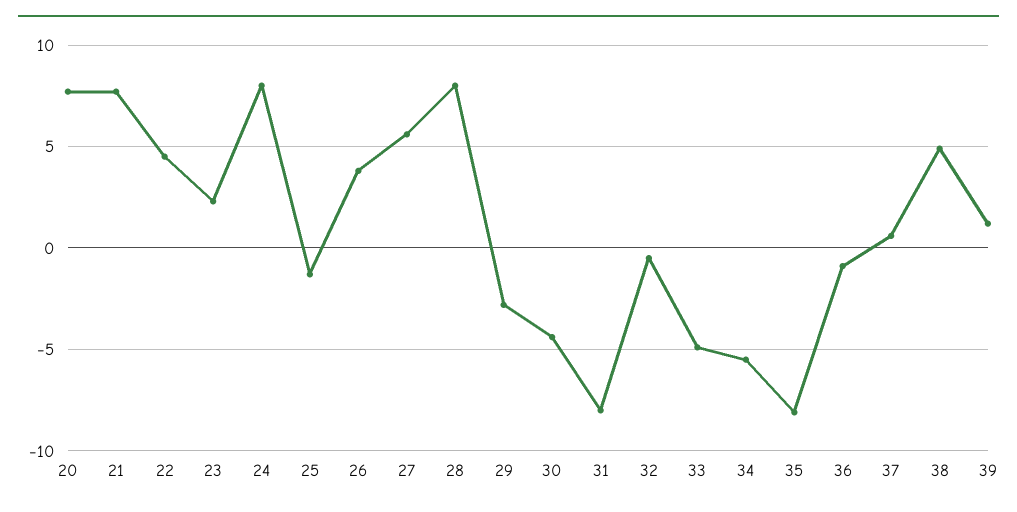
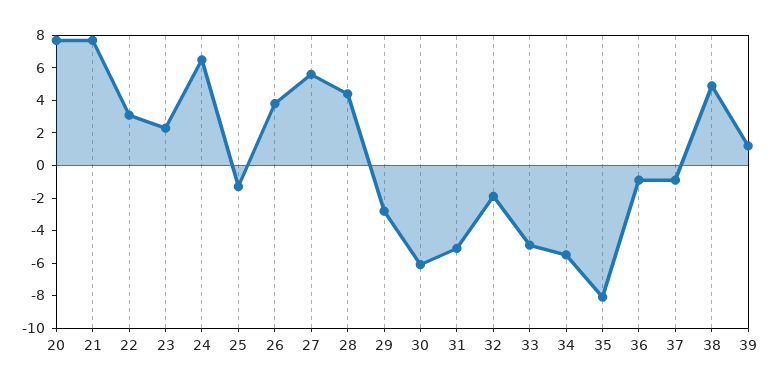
22: 4.5 -> 3
24: 8 -> 6.5
28: 8 -> 4.5
30: -4.5 -> -6
31: -8 -> -5
32: -0.5 -> -2
37: 0.5 -> -1

